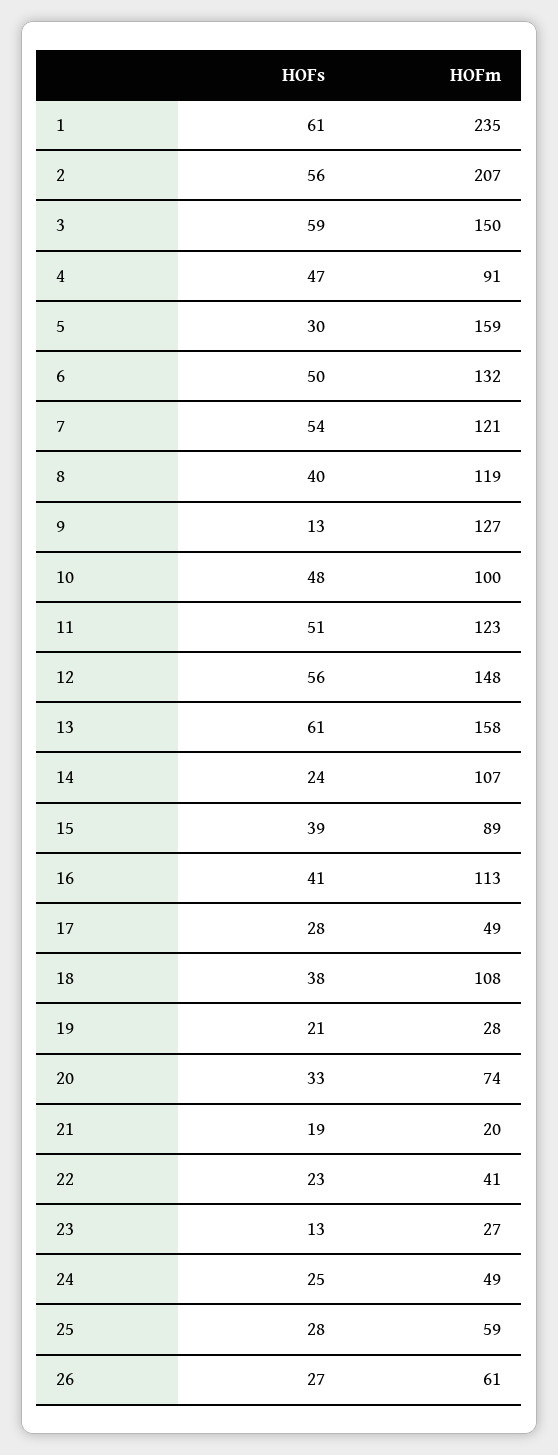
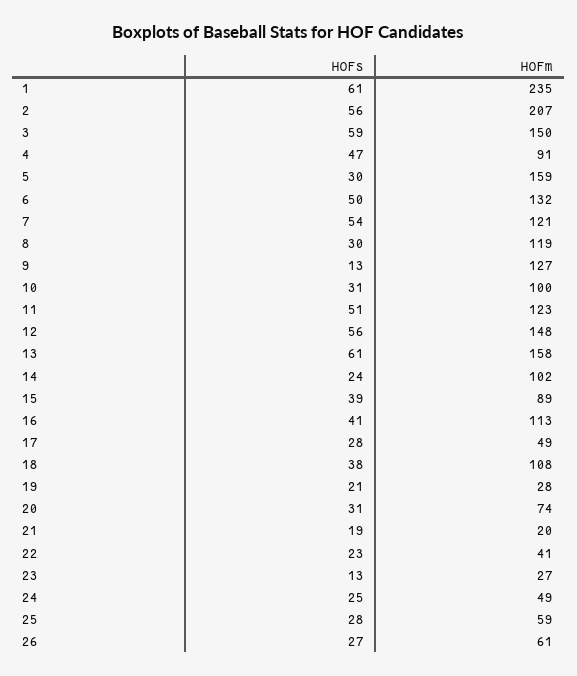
HOFs, 8: 40 -> 30
HOFs, 10: 48 -> 31
HOFm, 14: 107 -> 102
HOFs, 20: 33 -> 31

